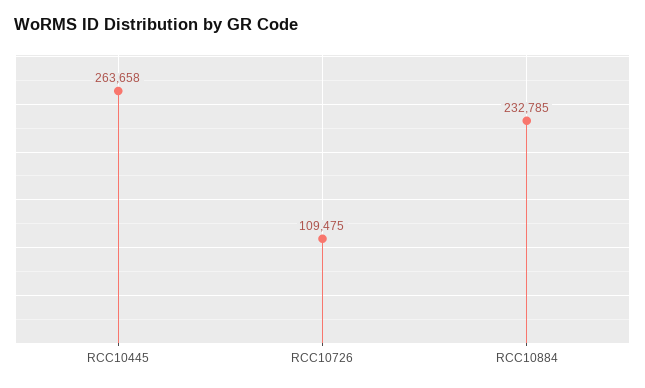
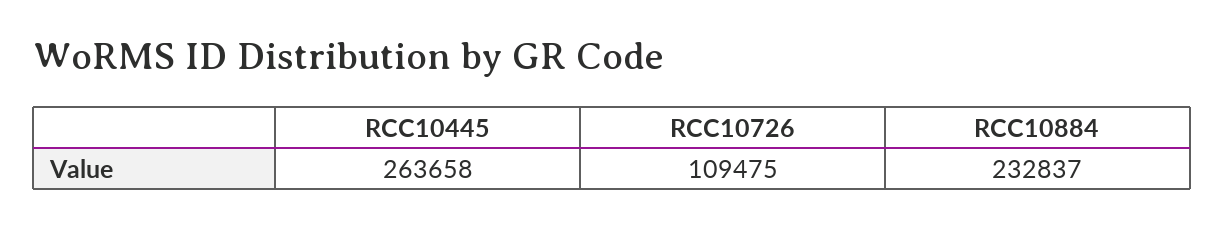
RCC10884: 232785 -> 232837

